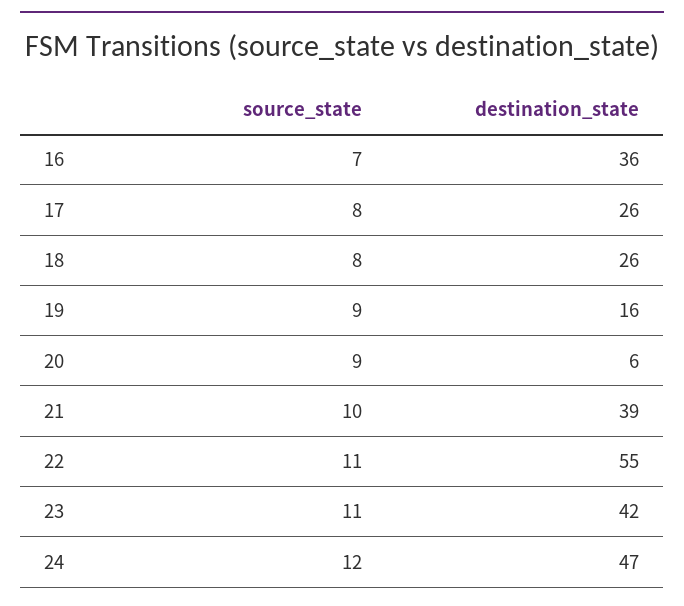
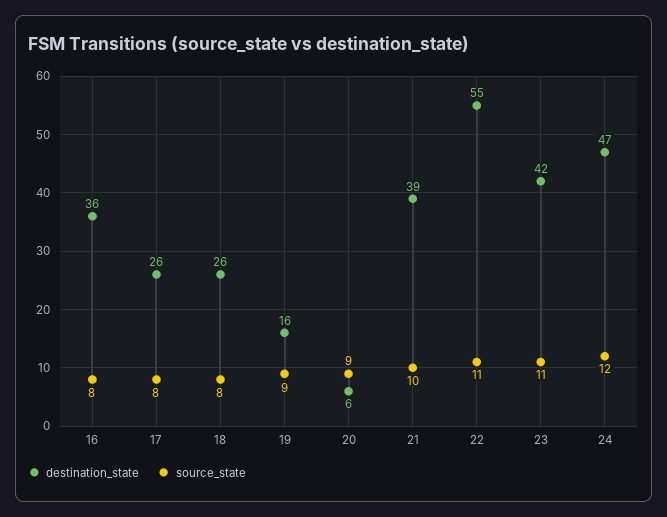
source_state, 16: 7 -> 8

